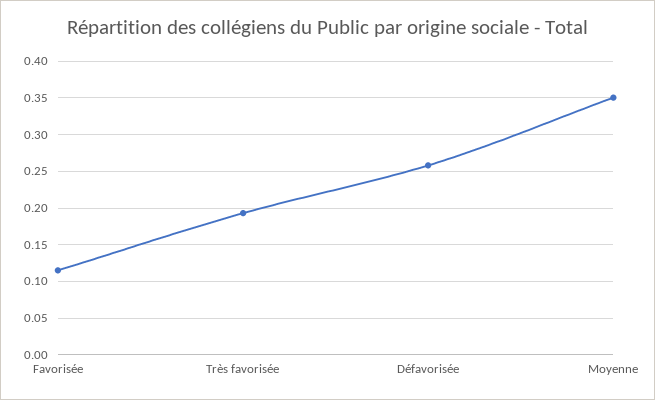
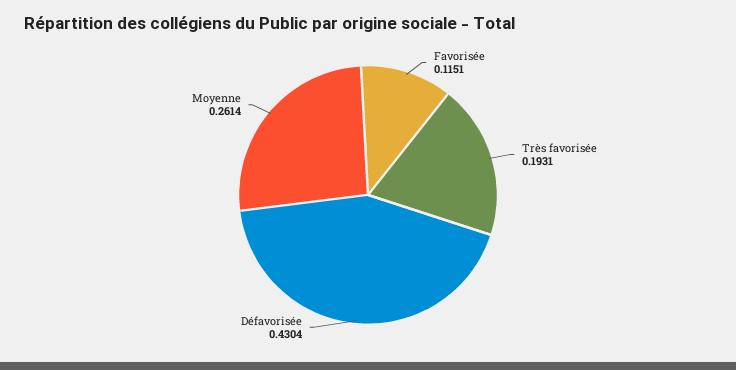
Défavorisée: 0.26 -> 0.4304
Moyenne: 0.35 -> 0.2614

